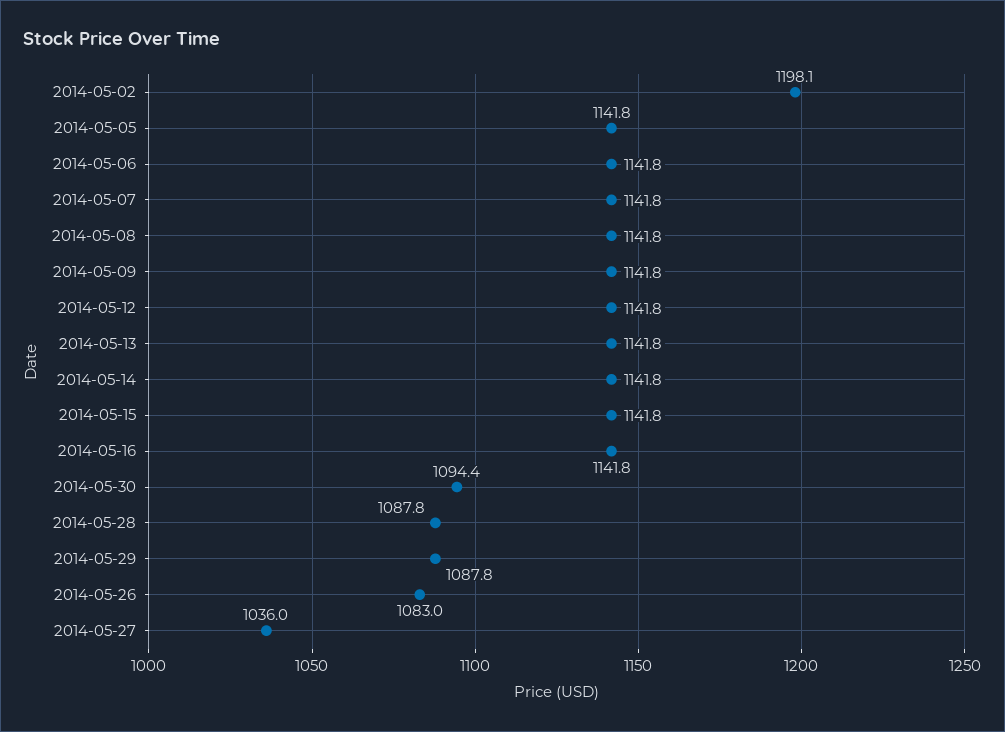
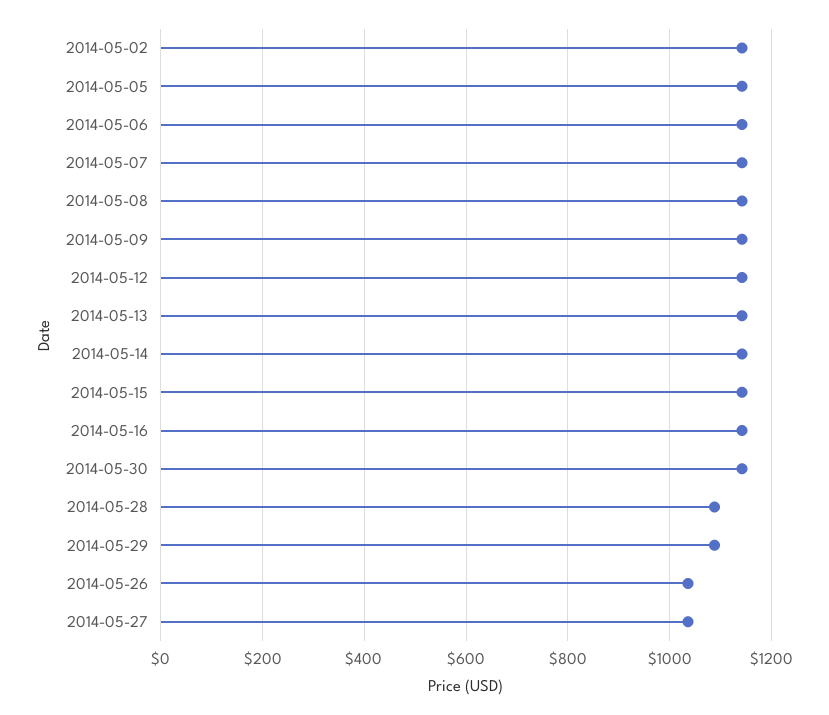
2014-05-02: 1198.1 -> 1140
2014-05-30: 1094.4 -> 1140
2014-05-26: 1083 -> 1040

